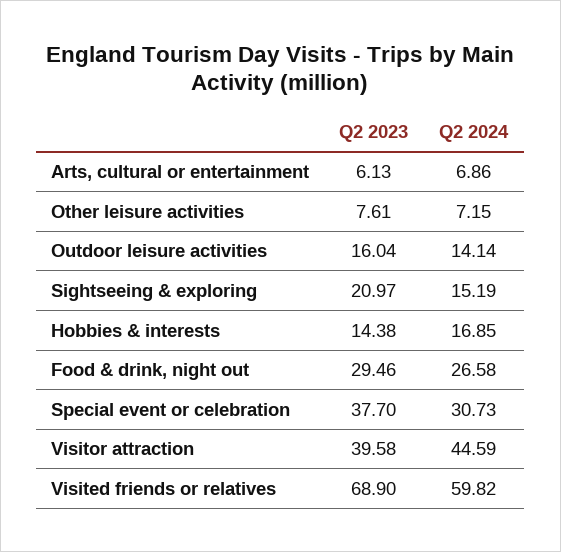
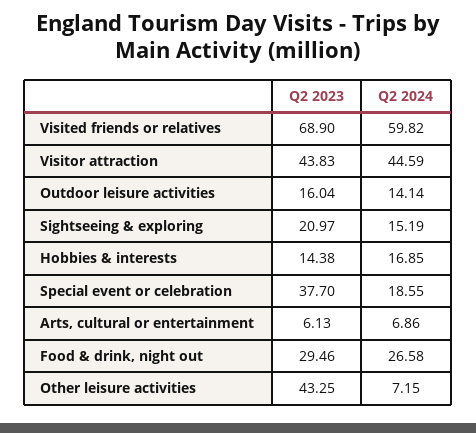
Q2 2023, Other leisure activities: 7.61 -> 43.25
Q2 2024, Special event or celebration: 30.73 -> 18.55
Q2 2023, Visitor attraction: 39.58 -> 43.83

